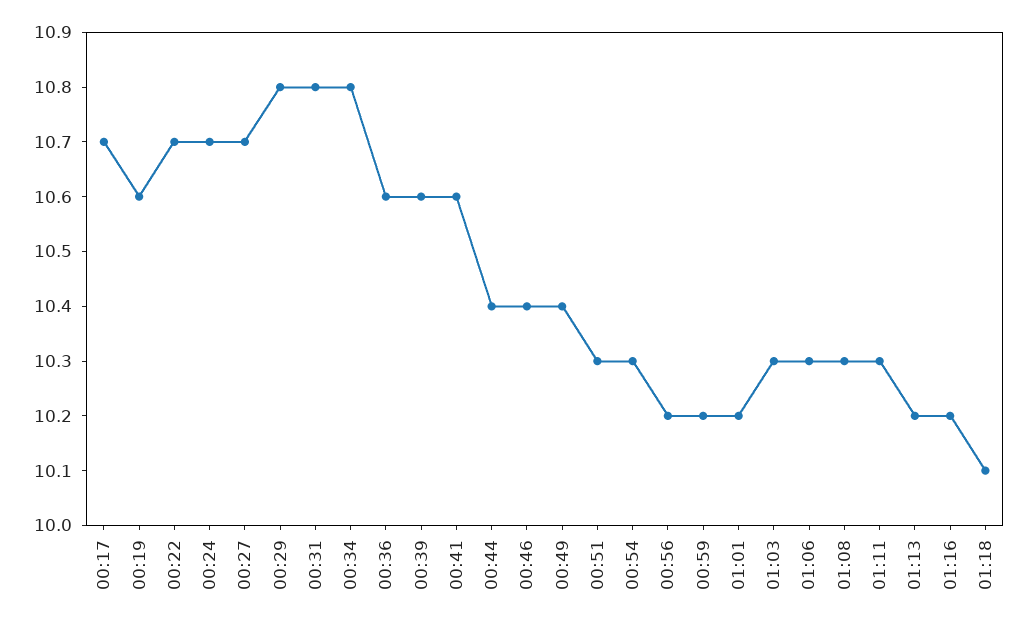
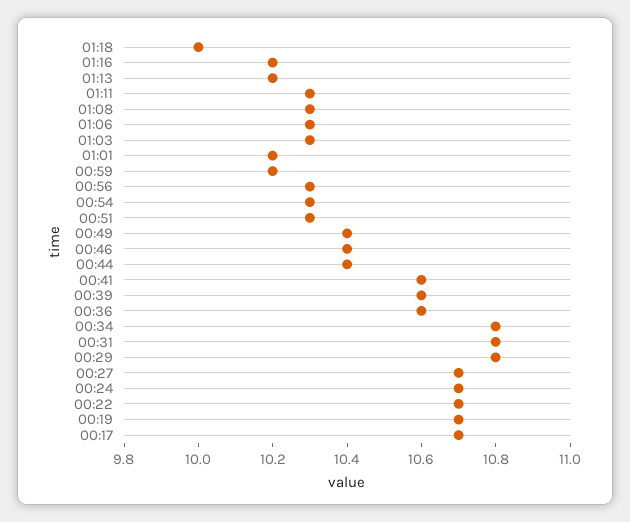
00:19: 10.6 -> 10.7
00:56: 10.2 -> 10.3
01:18: 10.1 -> 10

